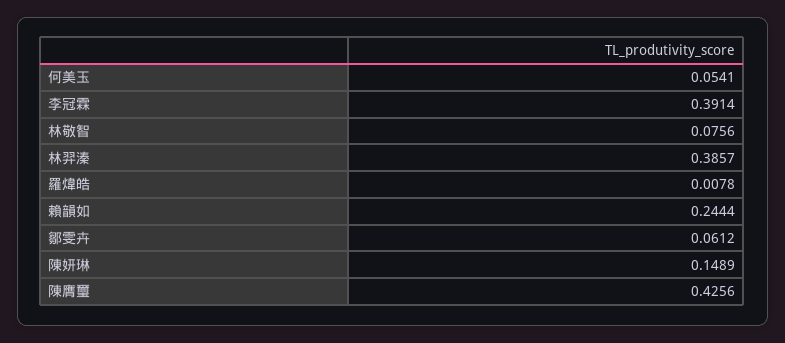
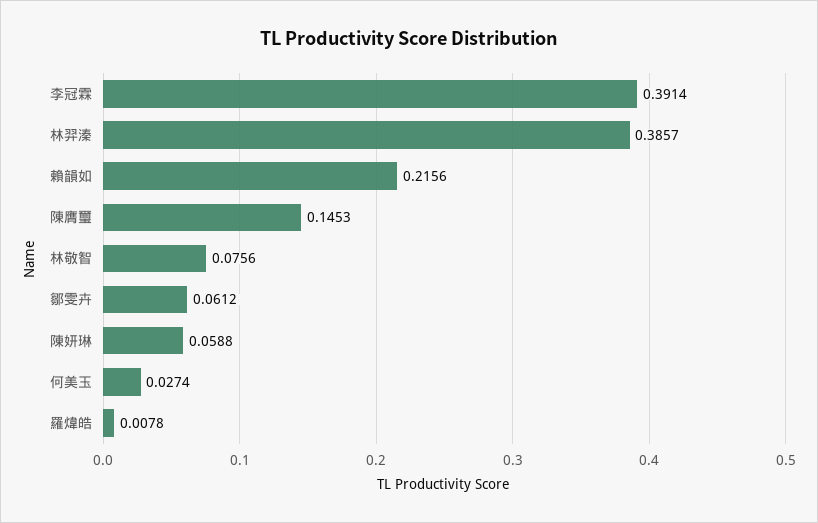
何美玉: 0.0541 -> 0.0274
賴韻如: 0.2444 -> 0.2156
陳妍琳: 0.1489 -> 0.0588
陳膺璽: 0.4256 -> 0.1453

